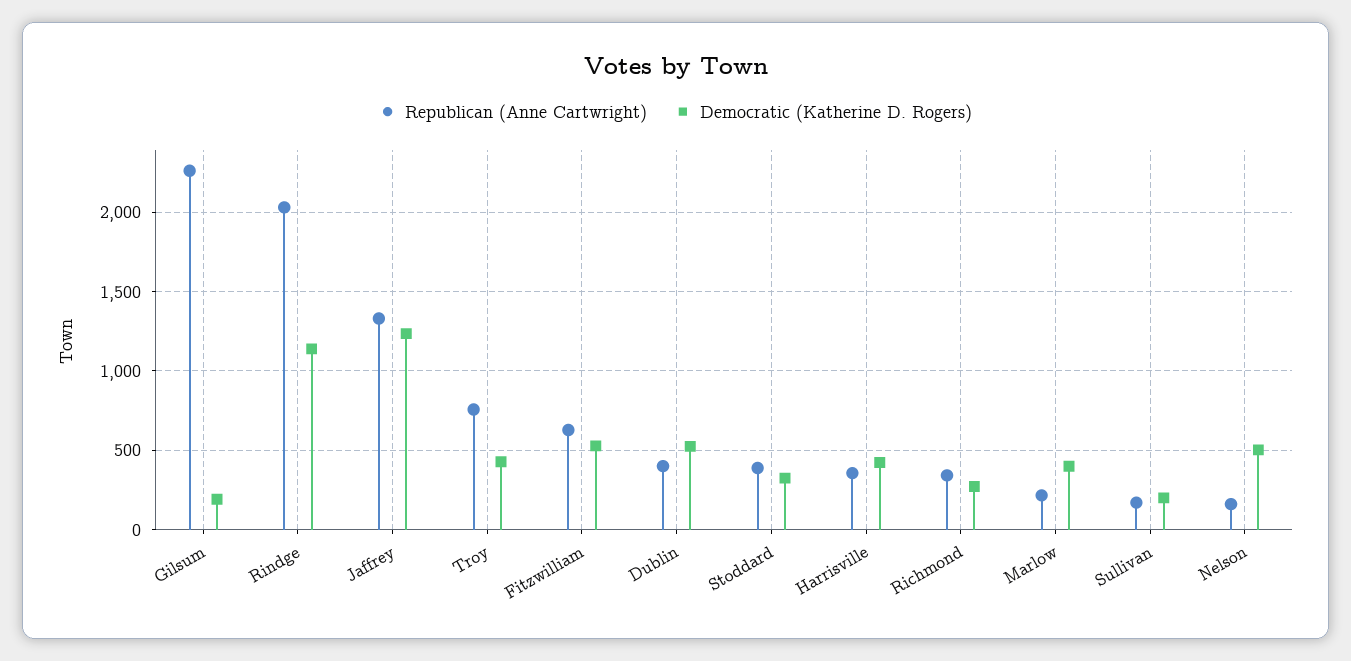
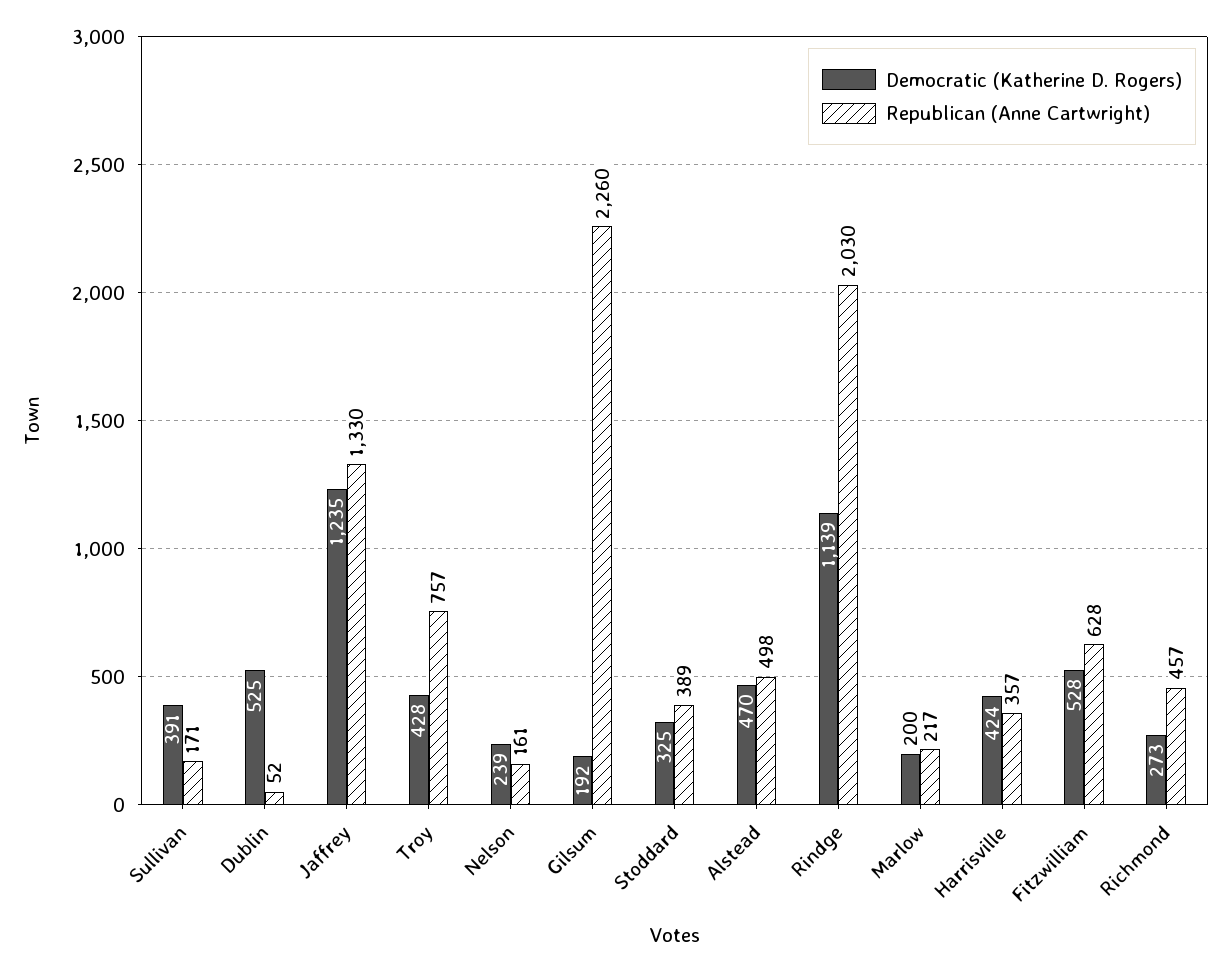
Republican (Anne Cartwright), Dublin: 400 -> 52
Republican (Anne Cartwright), Richmond: 350 -> 457
Democratic (Katherine D. Rogers), Marlow: 400 -> 200
Democratic (Katherine D. Rogers), Sullivan: 200 -> 391
Democratic (Katherine D. Rogers), Nelson: 500 -> 239
Democratic (Katherine D. Rogers), Alstead: none -> 470
Republican (Anne Cartwright), Alstead: none -> 498

